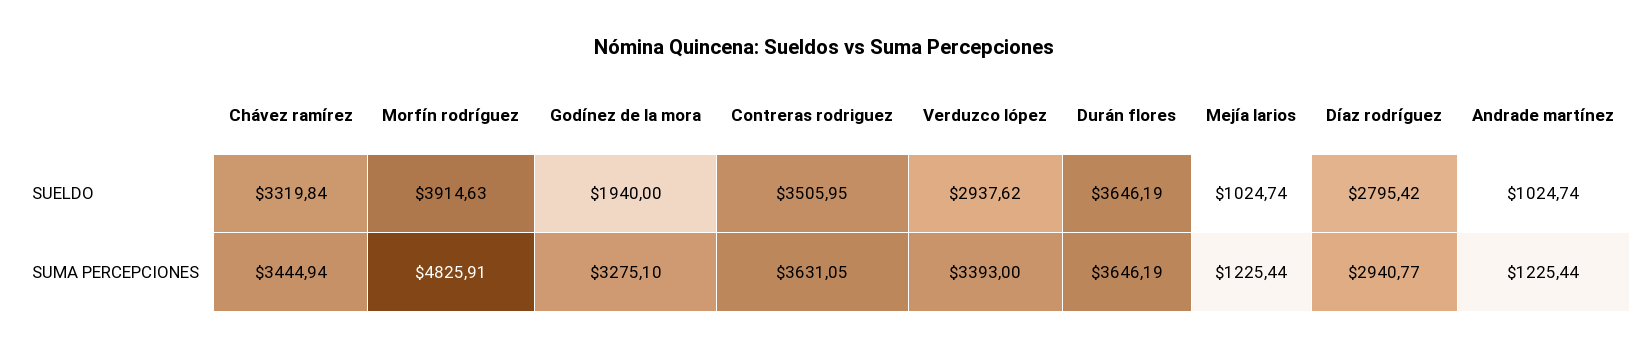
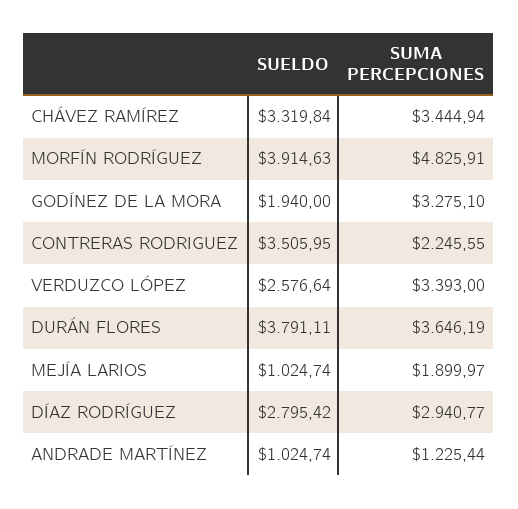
Verduzco lópez, SUELDO: 2937.62 -> 2576.64
Durán flores, SUELDO: 3646.19 -> 3791.11
Contreras rodriguez, SUMA PERCEPCIONES: 3631.05 -> 2245.55
Mejía larios, SUMA PERCEPCIONES: 1225.44 -> 1899.97

